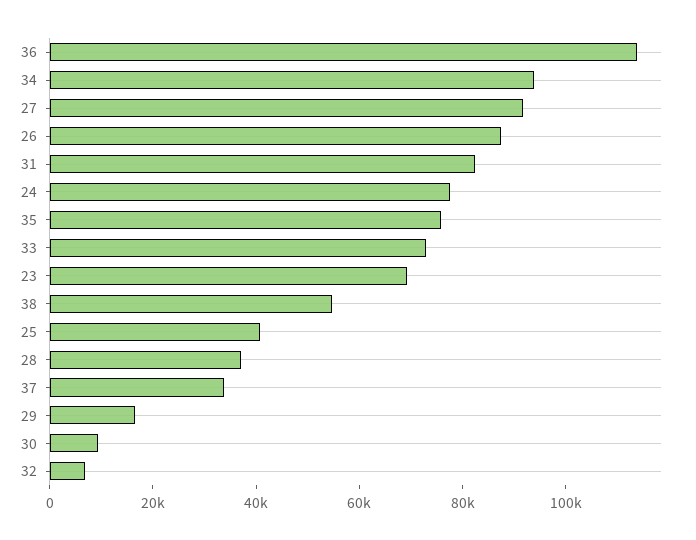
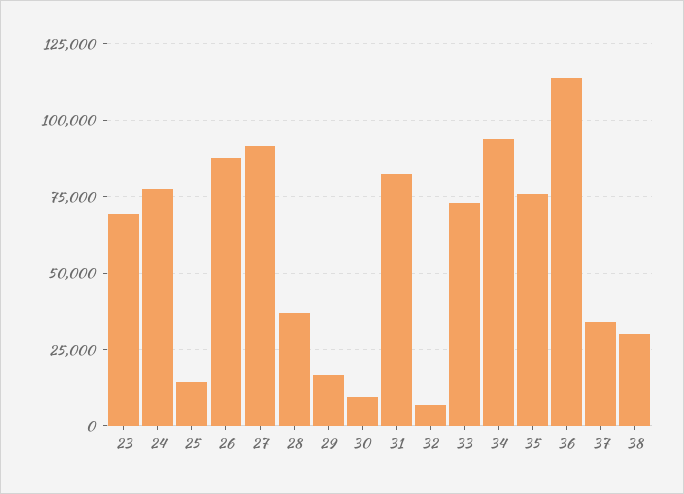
38: 55000 -> 30000
25: 40000 -> 15000

